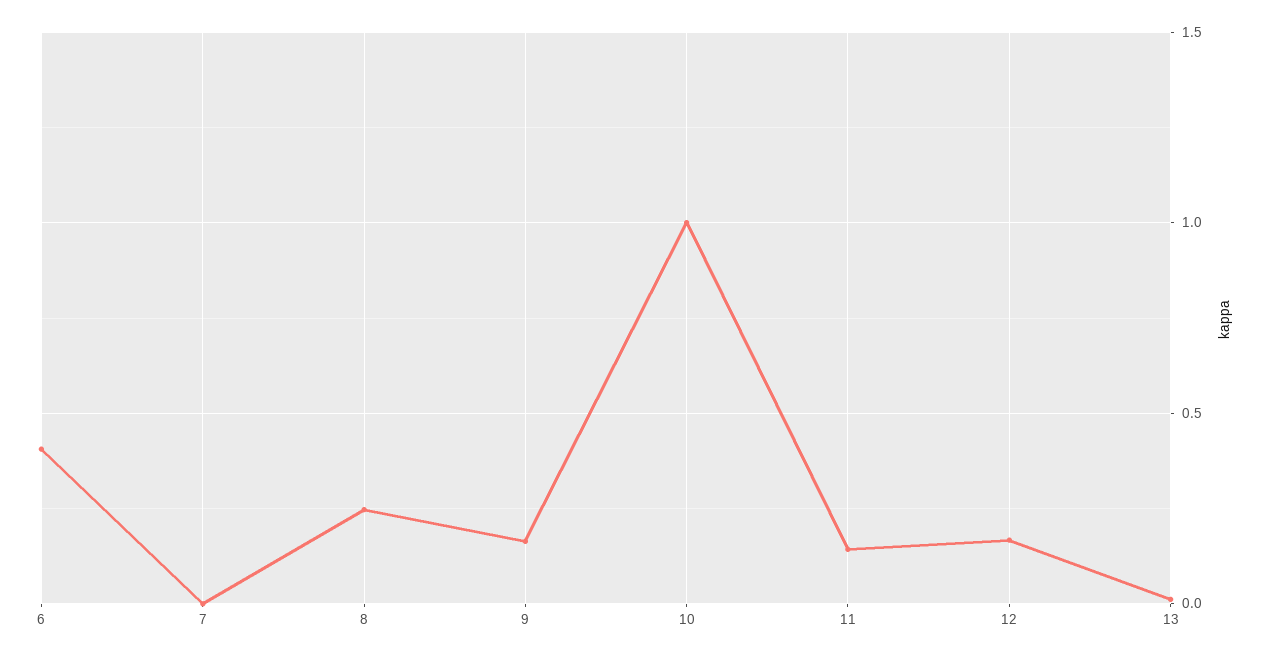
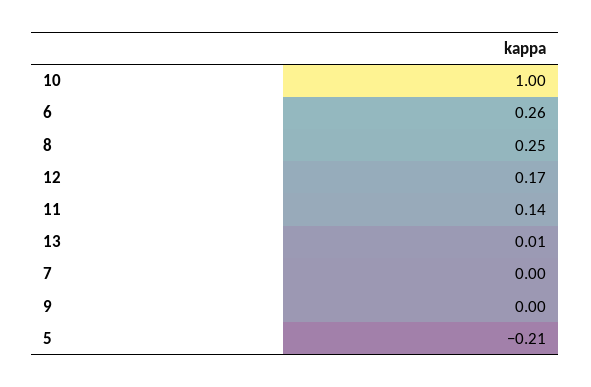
6: 0.4 -> 0.26
9: 0.15 -> 0
5: none -> -0.21

